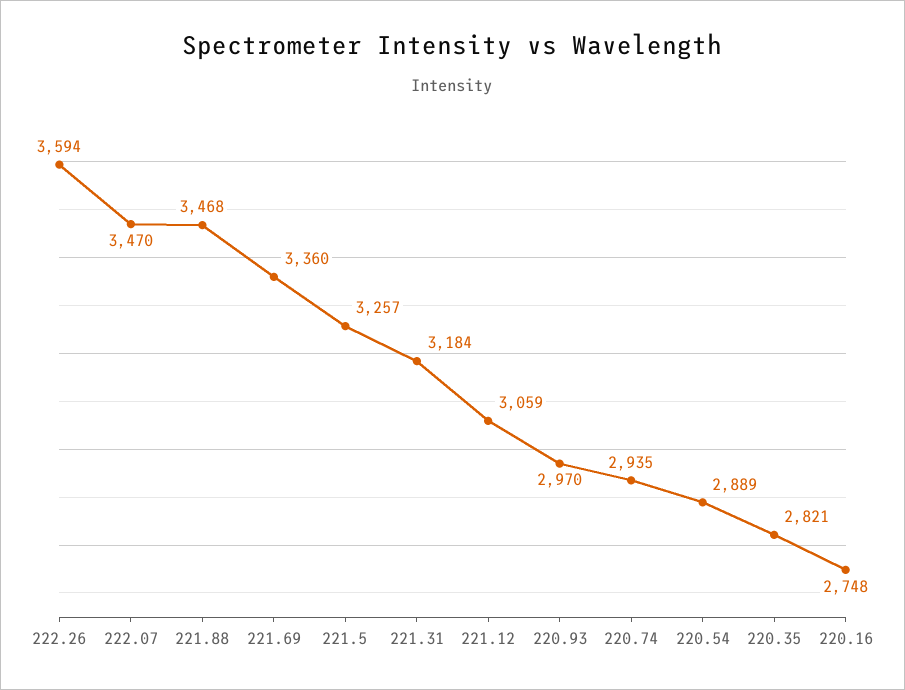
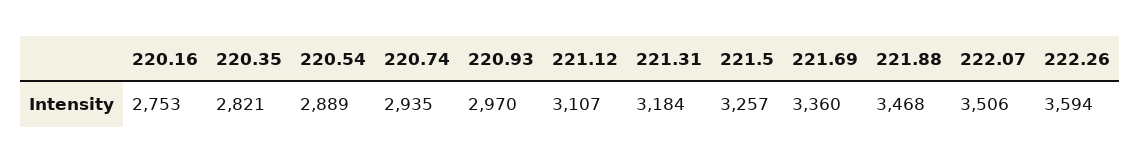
222.07: 3470 -> 3506
221.12: 3059 -> 3107
220.16: 2748 -> 2753

